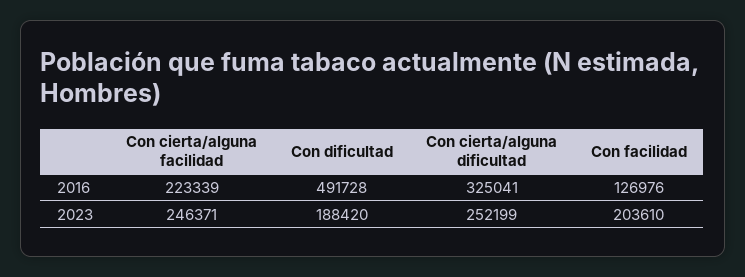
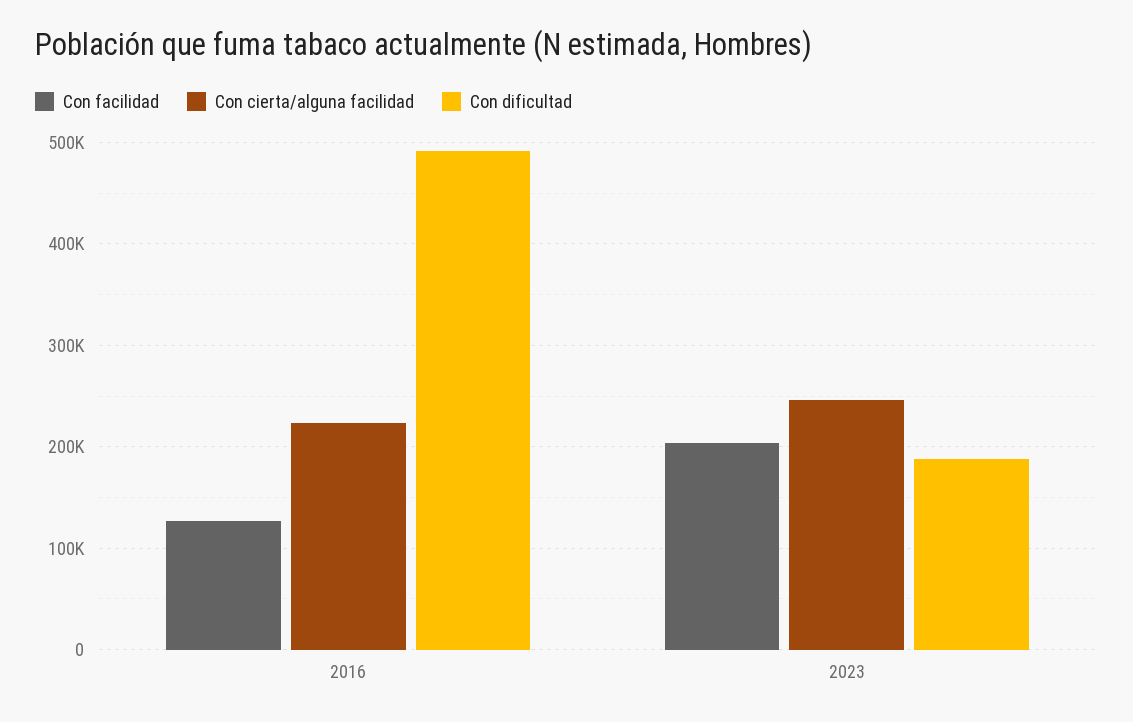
Con cierta/alguna dificultad, 2016: 325041 -> none
Con cierta/alguna dificultad, 2023: 252199 -> none

